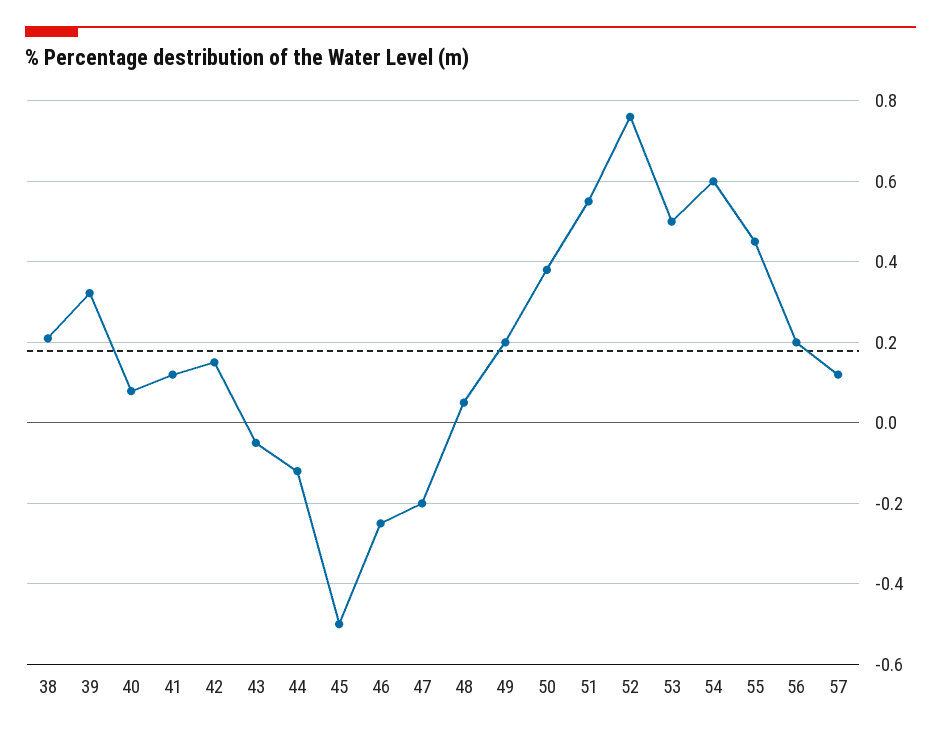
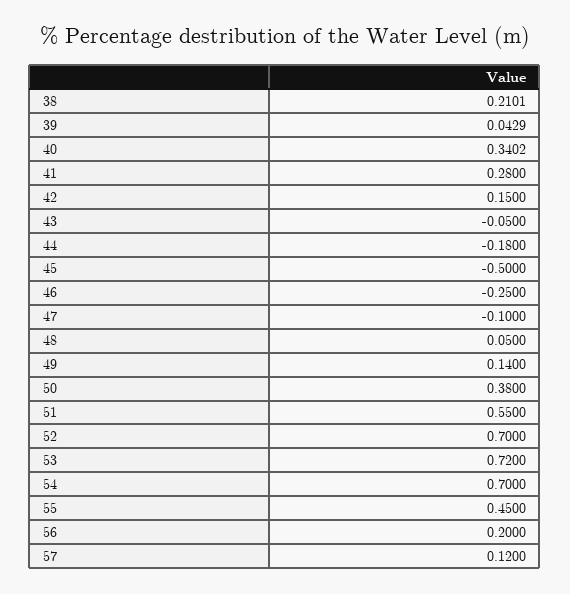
39: 0.32 -> 0.0429
40: 0.08 -> 0.3402
41: 0.12 -> 0.28
44: -0.12 -> -0.18
47: -0.2 -> -0.1
49: 0.2 -> 0.14
52: 0.76 -> 0.7
53: 0.5 -> 0.72
54: 0.6 -> 0.7

